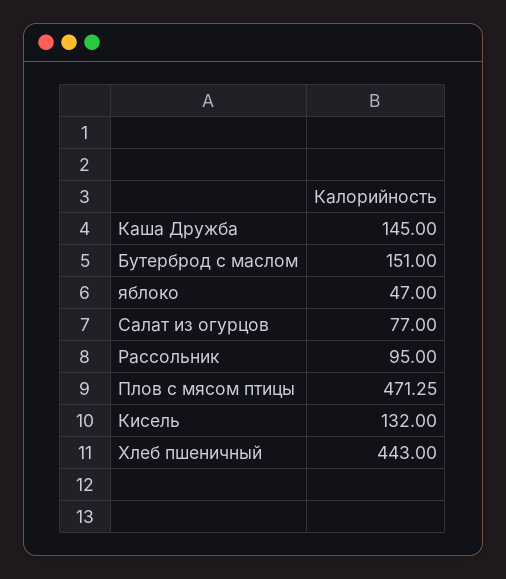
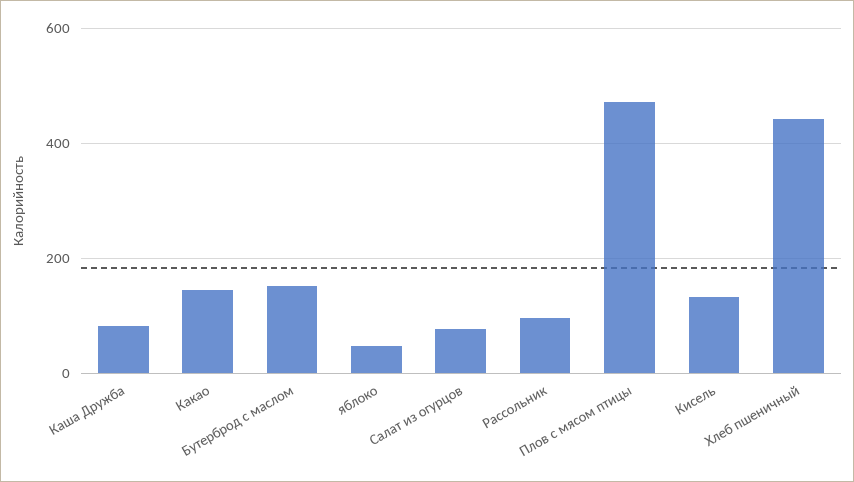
Каша Дружба: 145 -> 80
Какао: none -> 140

